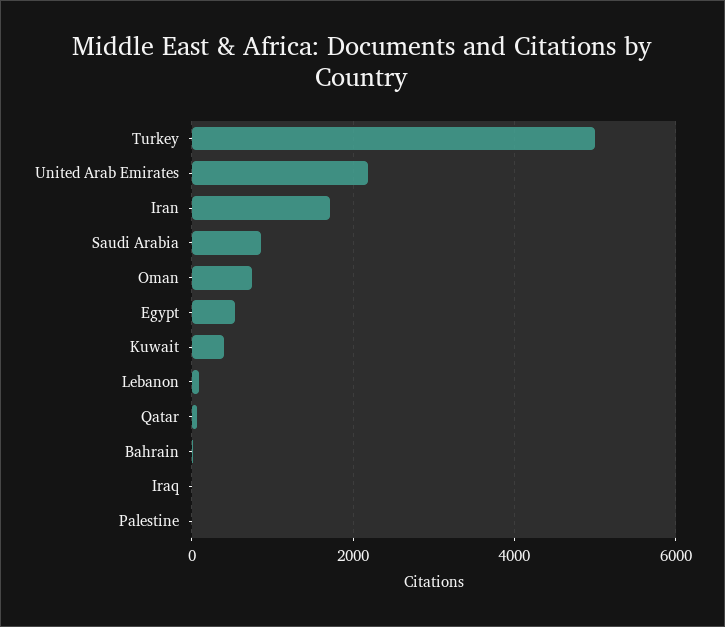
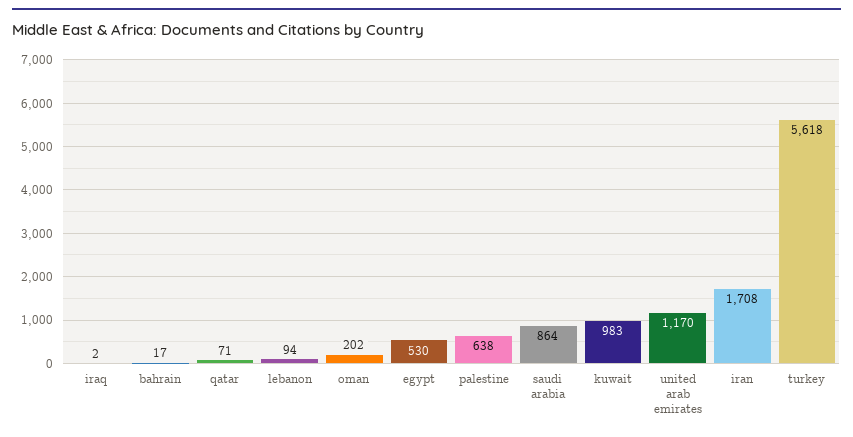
Turkey: 5000 -> 5618
United Arab Emirates: 2200 -> 1170
Oman: 800 -> 202
Kuwait: 400 -> 983
Palestine: 0 -> 638

